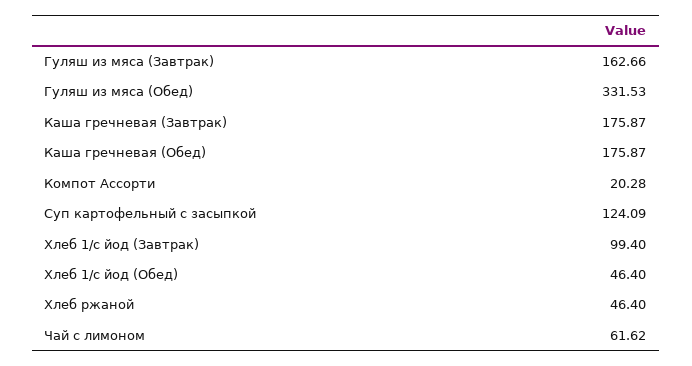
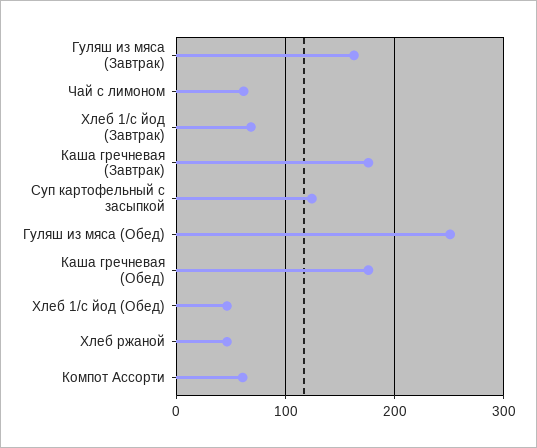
Гуляш из мяса (Обед): 331.53 -> 250
Компот Ассорти: 20.28 -> 60
Хлеб 1/с йод (Завтрак): 99.4 -> 70

